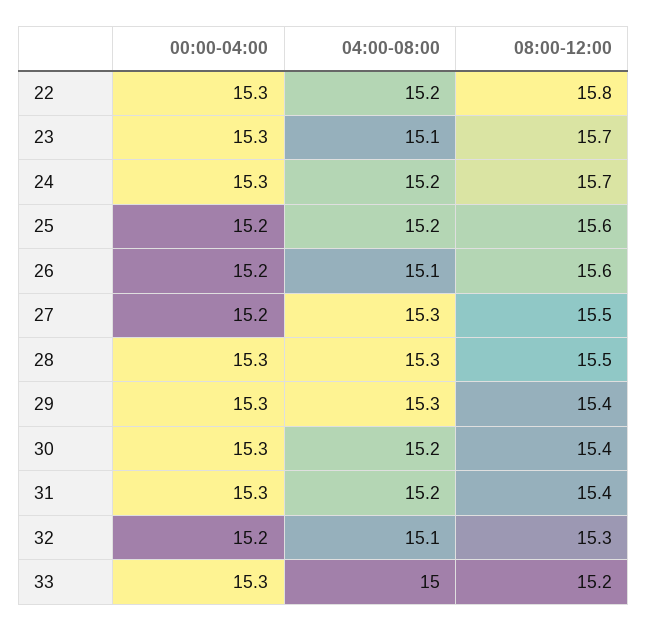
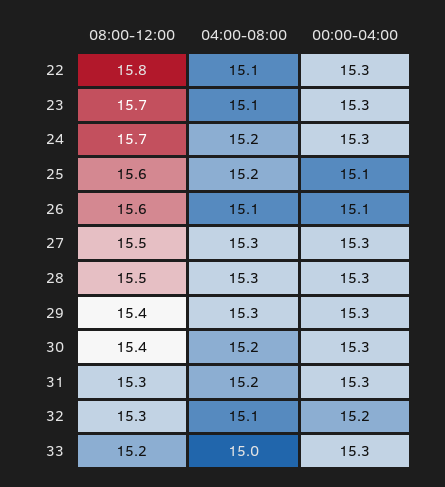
04:00-08:00, 22: 15.2 -> 15.1
00:00-04:00, 25: 15.2 -> 15.1
00:00-04:00, 26: 15.2 -> 15.1
00:00-04:00, 27: 15.2 -> 15.3
08:00-12:00, 31: 15.4 -> 15.3

